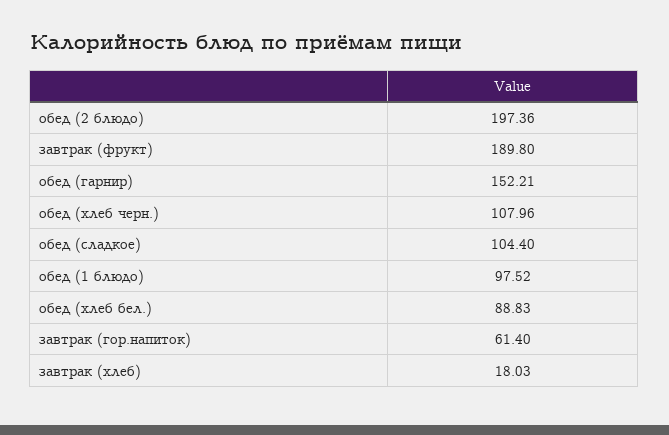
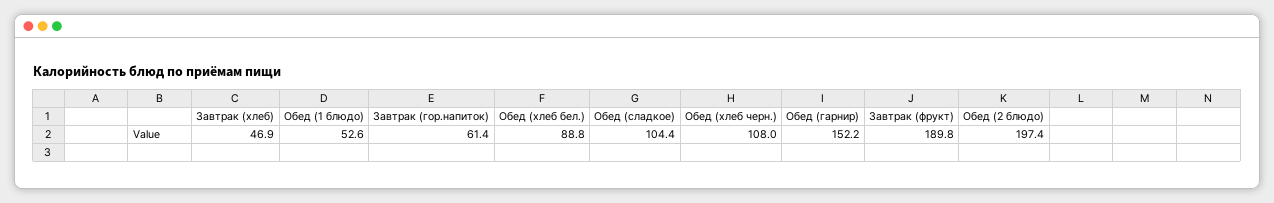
обед (1 блюдо): 97.52 -> 52.6
завтрак (хлеб): 18.03 -> 46.9

